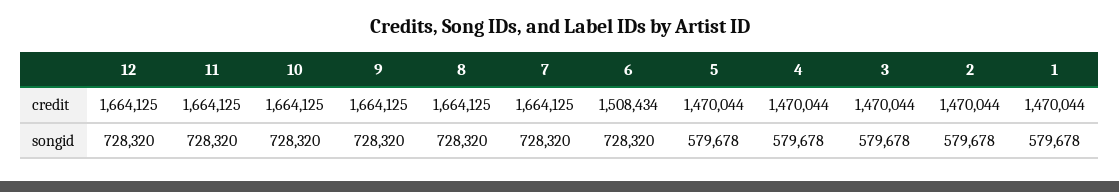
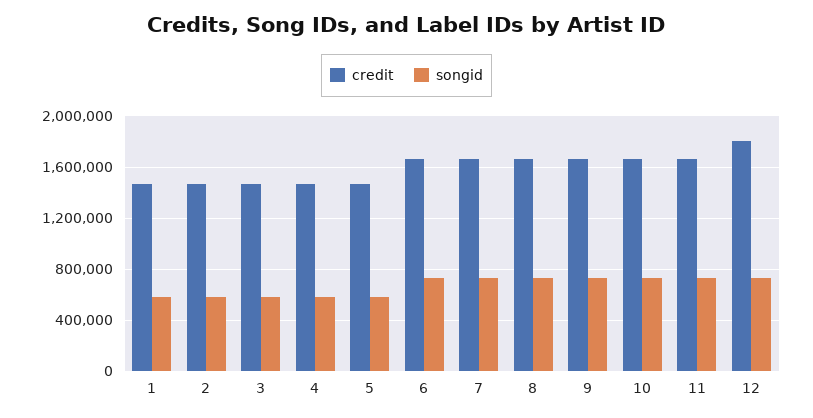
credit, 12: 1664125 -> 1800000
credit, 6: 1508434 -> 1650000

